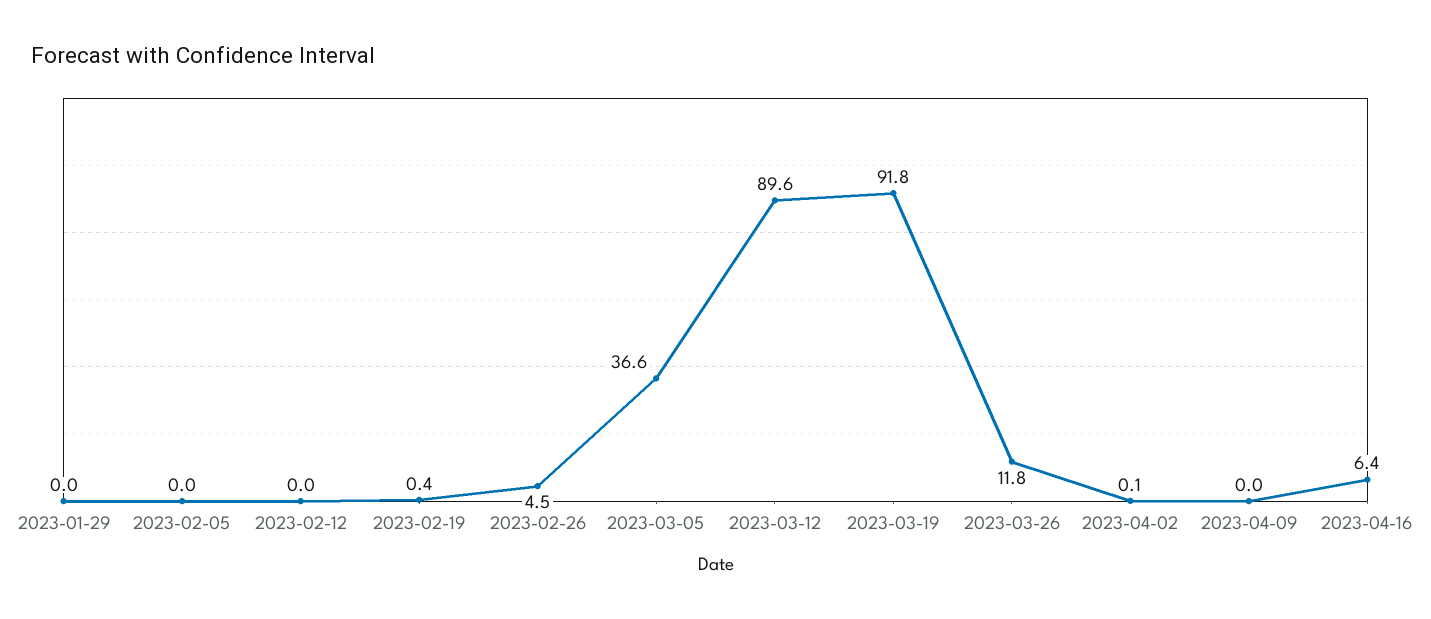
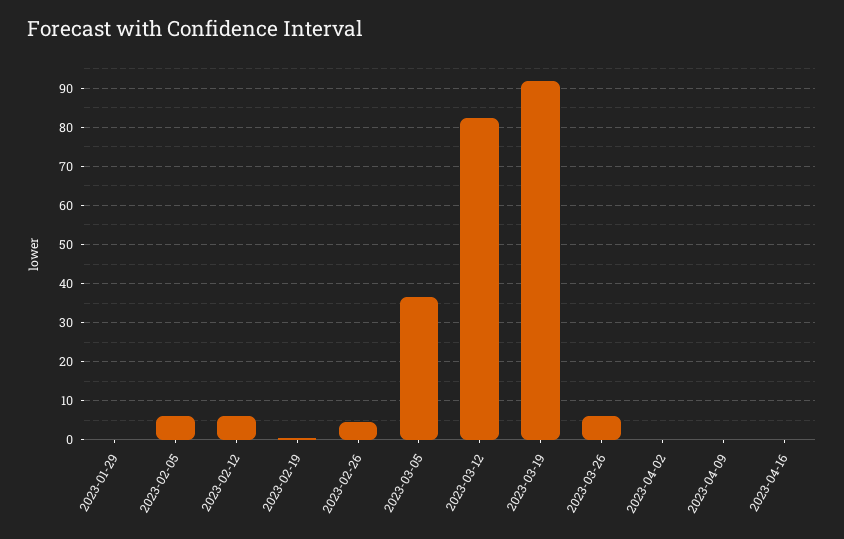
2023-02-05: 0 -> 6
2023-02-12: 0 -> 6
2023-03-12: 89.6 -> 82
2023-03-26: 11.8 -> 6
2023-04-16: 6.4 -> 0

